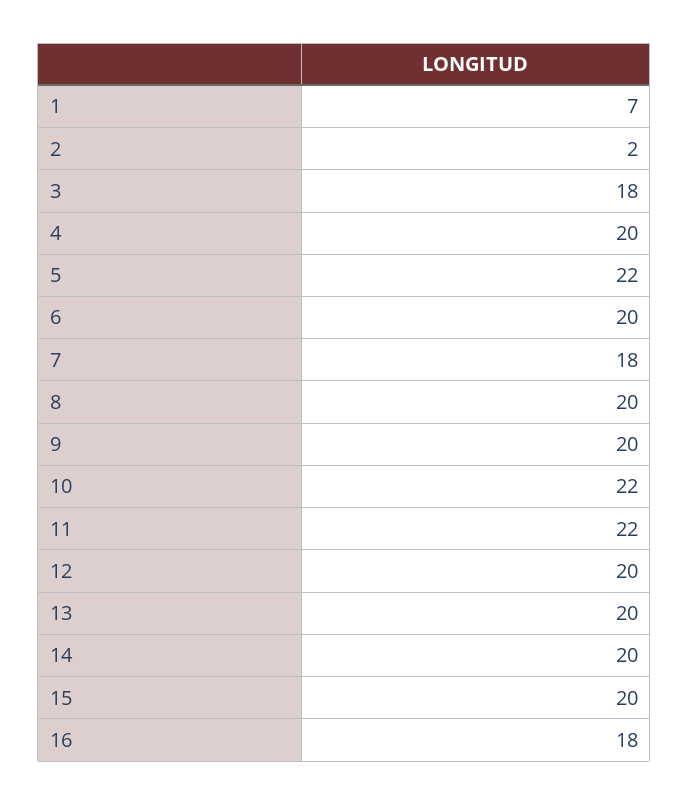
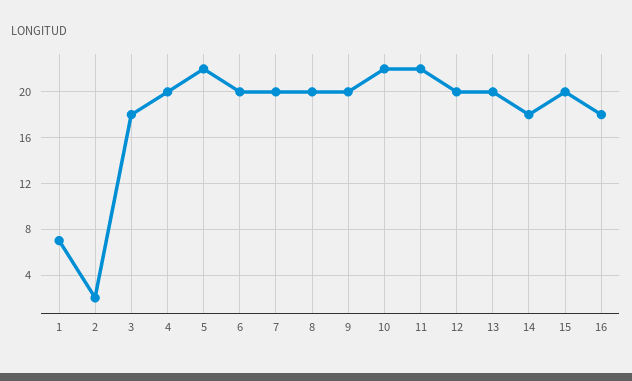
7: 18 -> 20
14: 20 -> 18

